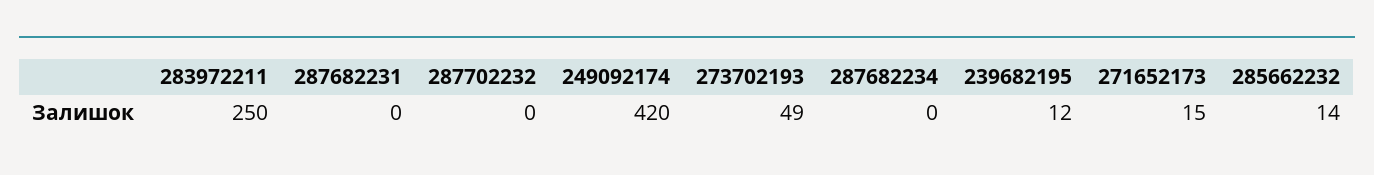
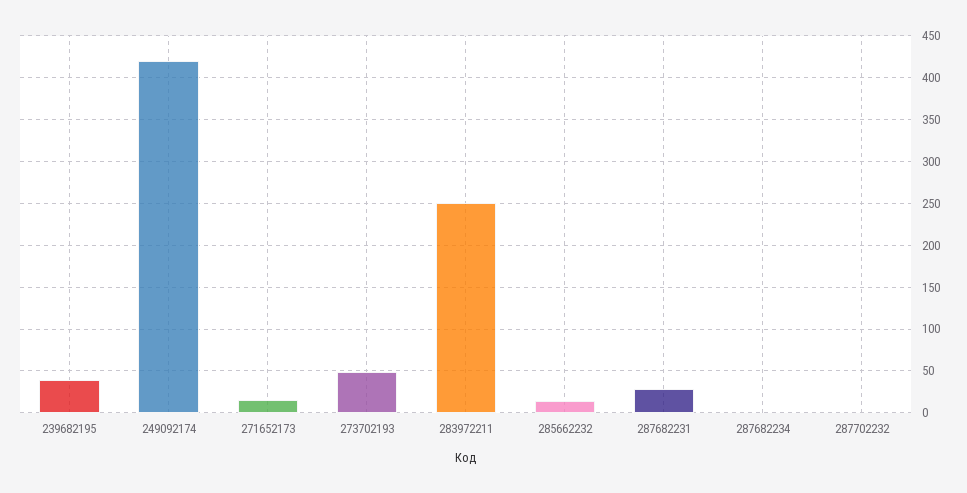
287682231: 0 -> 30
239682195: 12 -> 40

